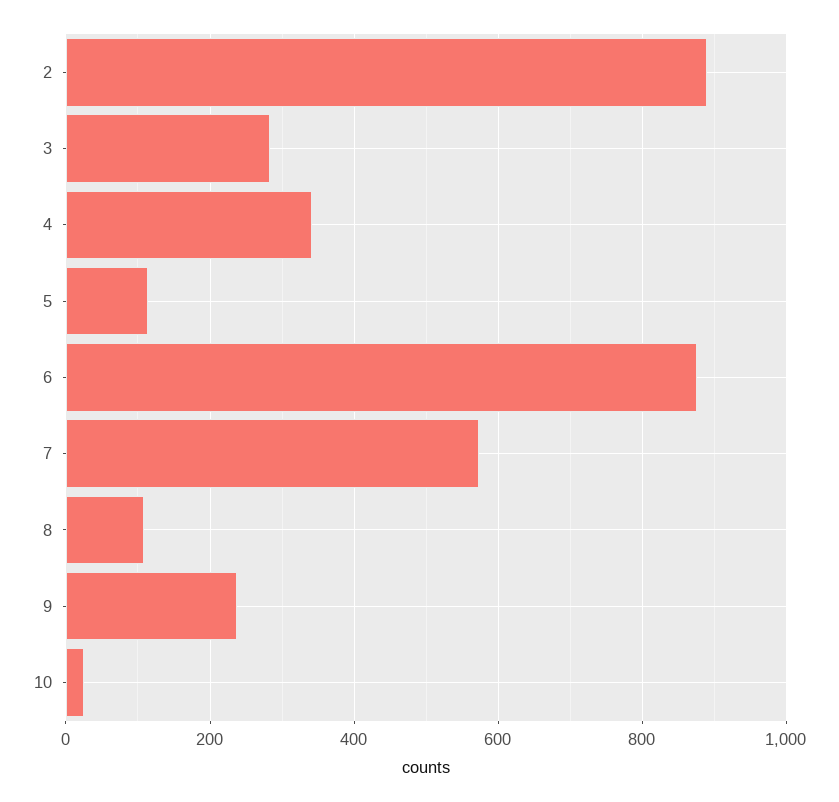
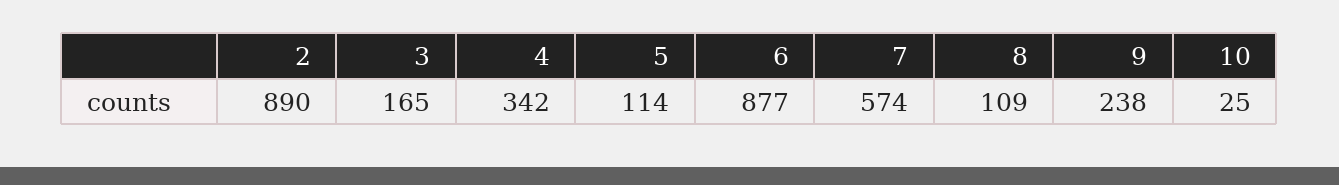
3: 280 -> 165

